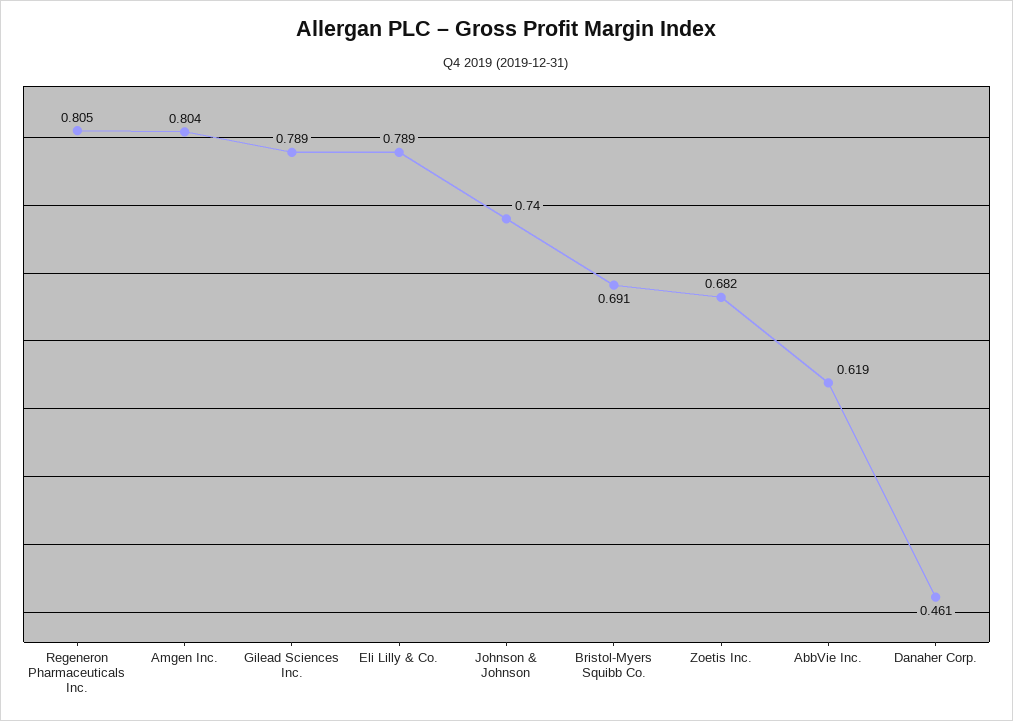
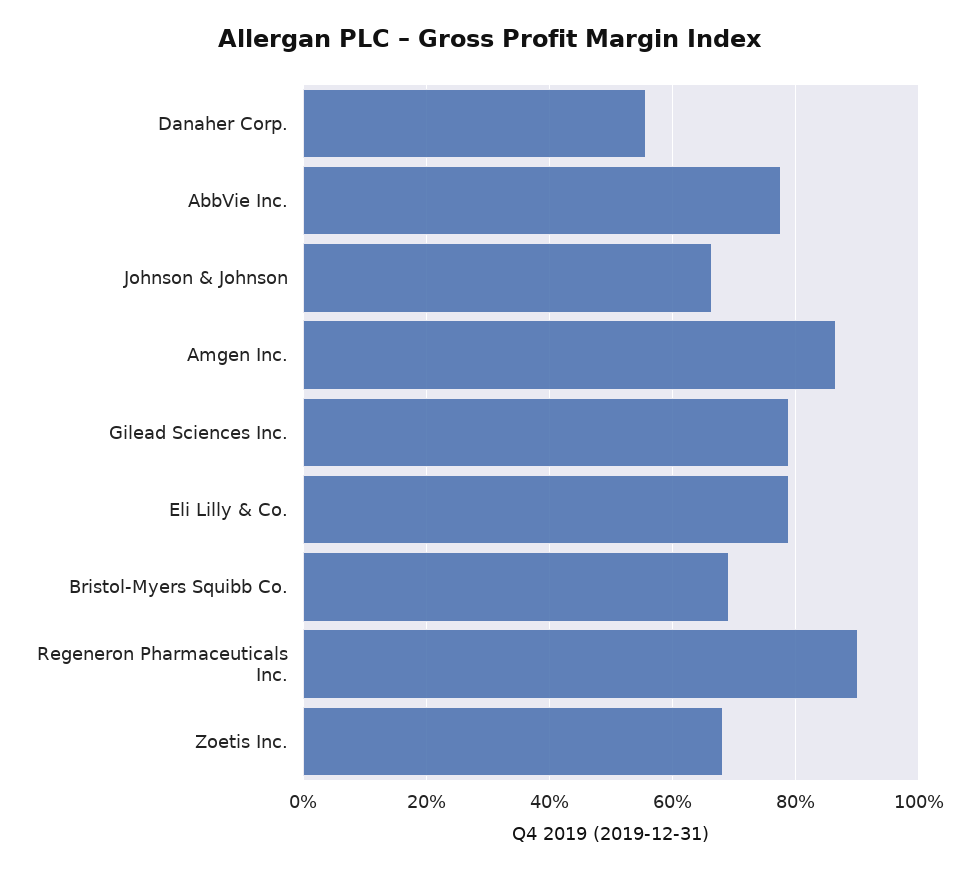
Regeneron Pharmaceuticals Inc.: 0.805 -> 0.9
Amgen Inc.: 0.804 -> 0.86
Johnson & Johnson: 0.74 -> 0.66
AbbVie Inc.: 0.619 -> 0.78
Danaher Corp.: 0.461 -> 0.56

